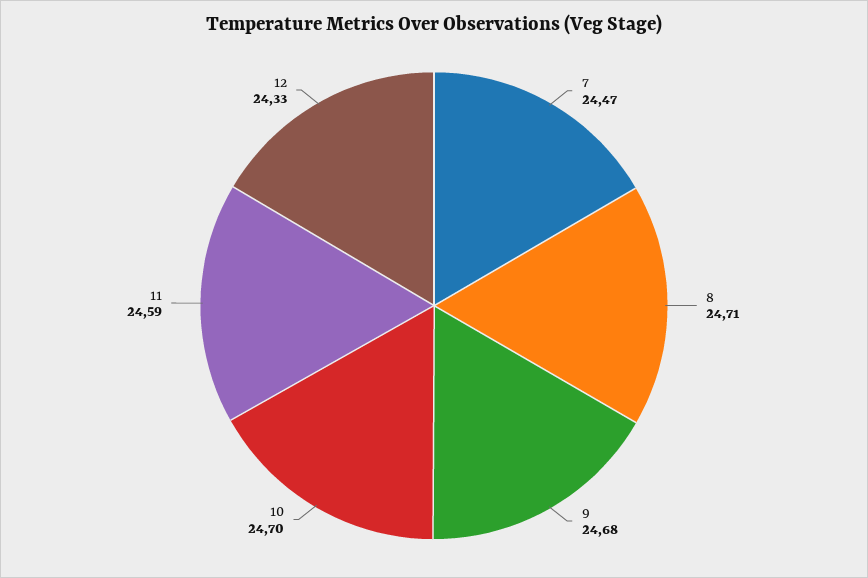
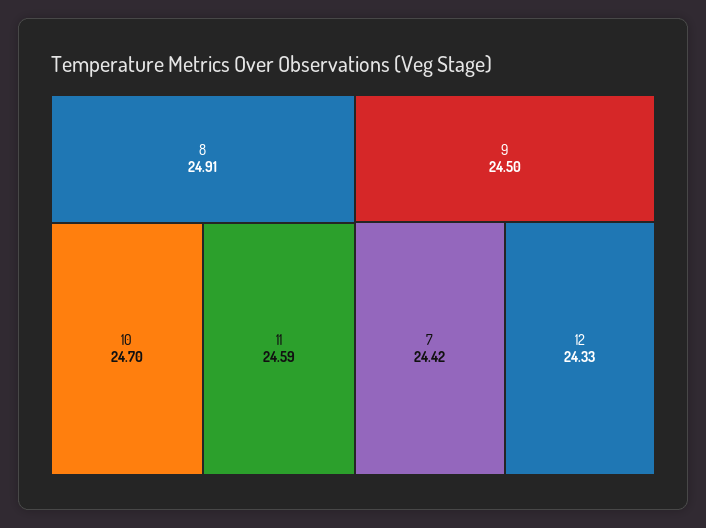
7: 24.47 -> 24.42
8: 24.71 -> 24.91
9: 24.68 -> 24.5

